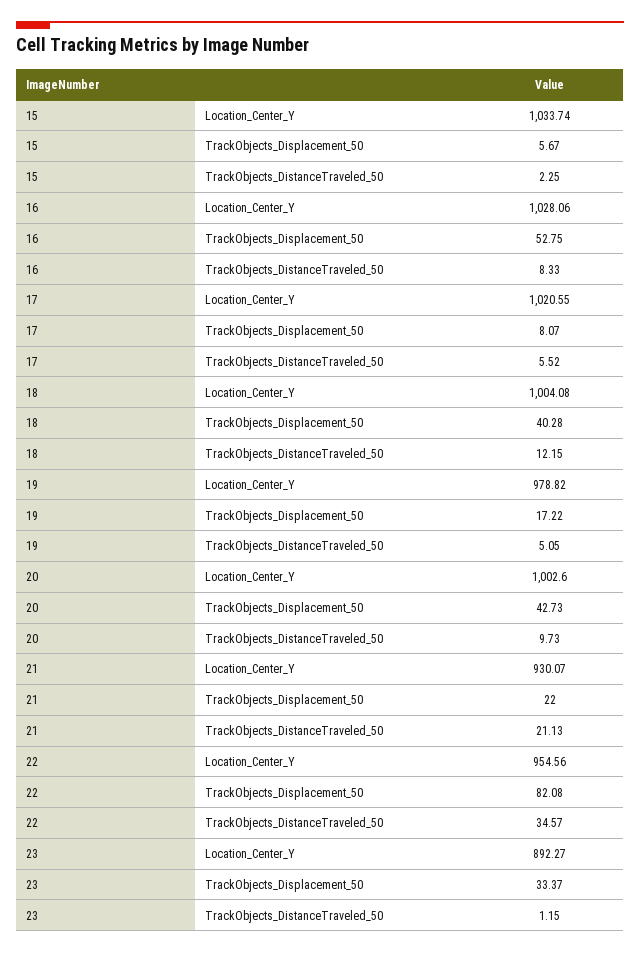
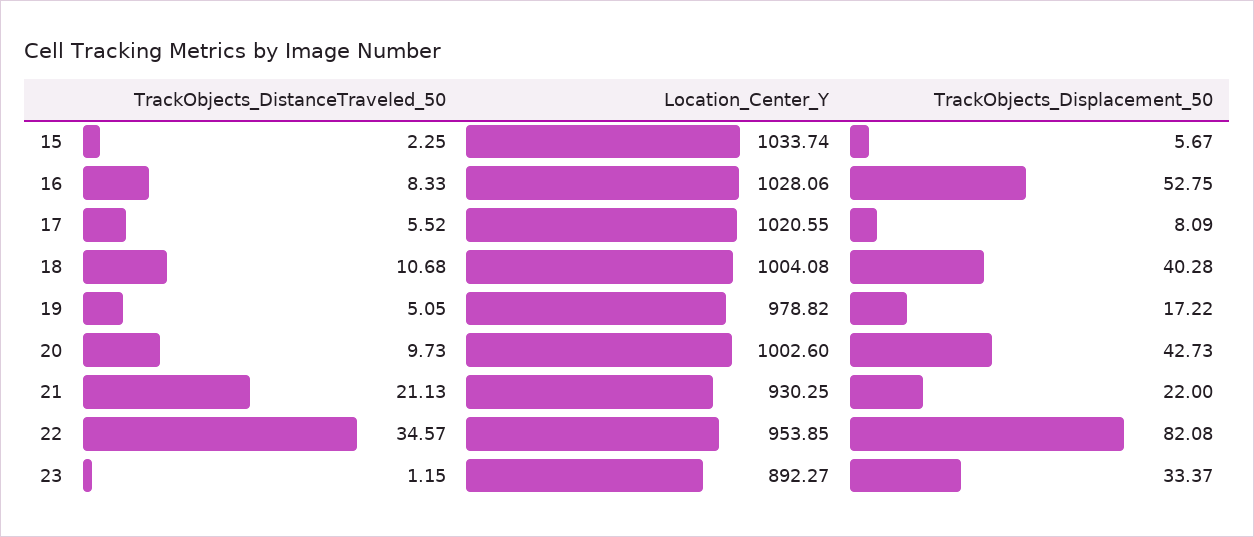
17, TrackObjects_Displacement_50: 8.07 -> 8.09
18, TrackObjects_DistanceTraveled_50: 12.15 -> 10.68
21, Location_Center_Y: 930.07 -> 930.25
22, Location_Center_Y: 954.56 -> 953.85

